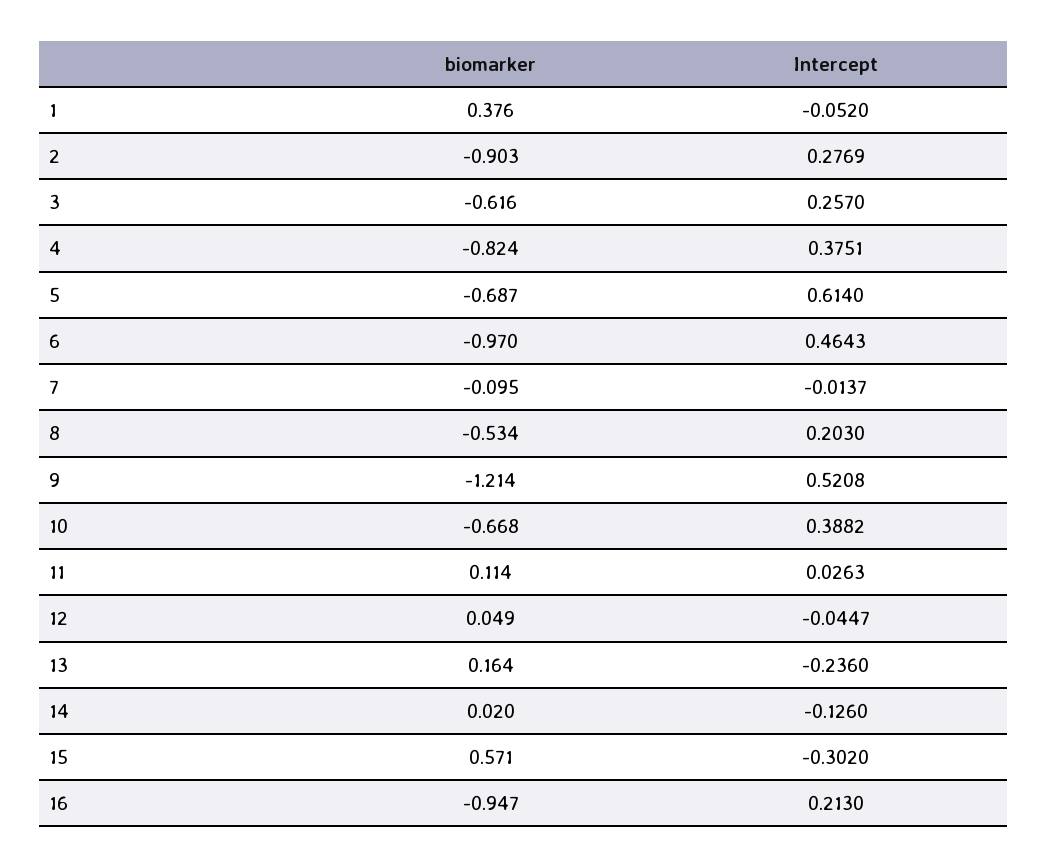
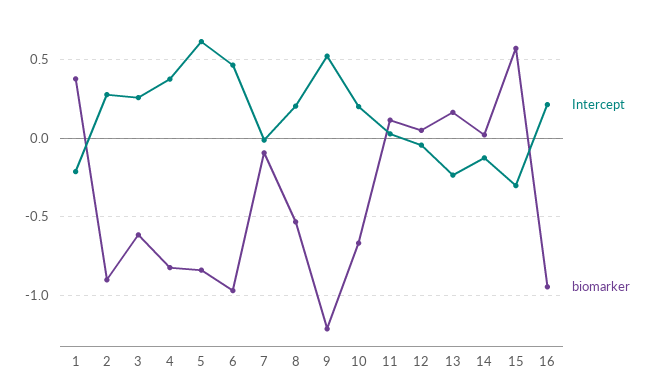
Intercept, 1: -0.052 -> -0.2
biomarker, 5: -0.687 -> -0.85
Intercept, 10: 0.3882 -> 0.2

